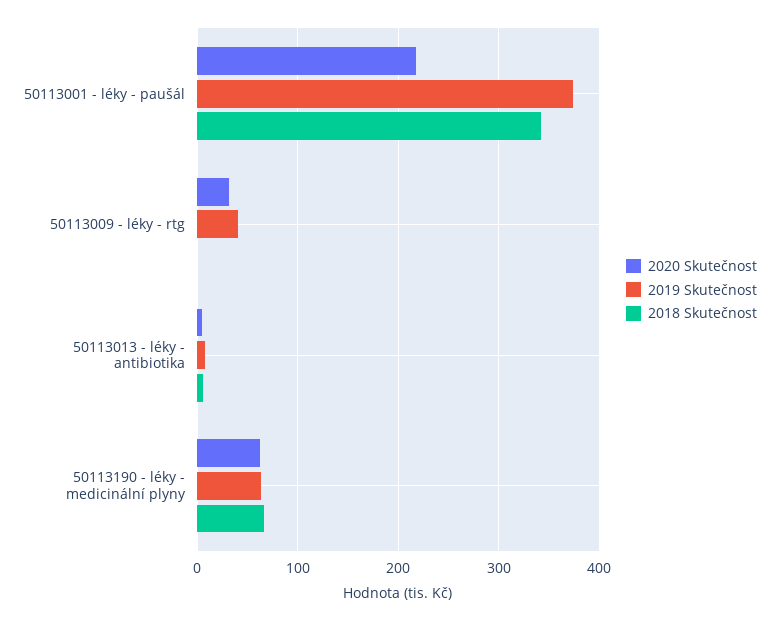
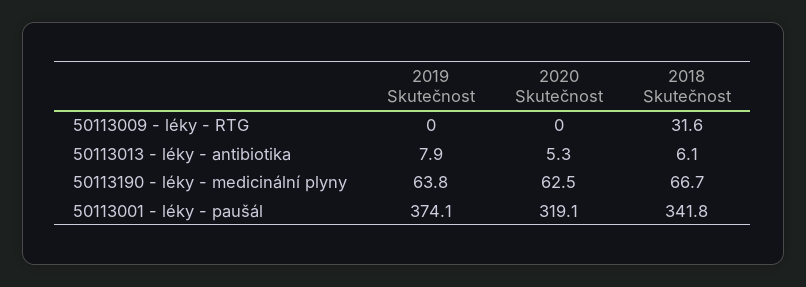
2020 Skutečnost, 50113001 - léky - paušál: 220 -> 319.1
2020 Skutečnost, 50113009 - léky - rtg: 30 -> 0
2019 Skutečnost, 50113009 - léky - rtg: 40 -> 0
2018 Skutečnost, 50113009 - léky - rtg: 0 -> 31.6

